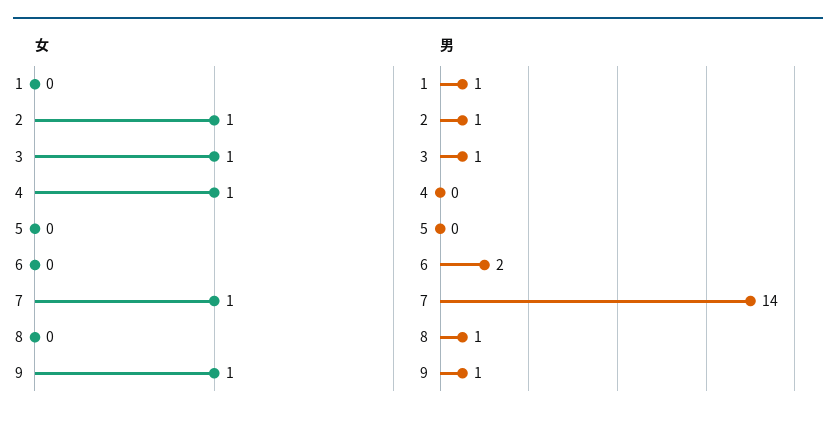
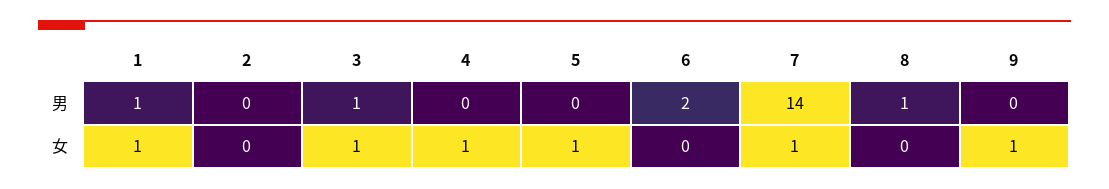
女, 1: 0 -> 1
女, 2: 1 -> 0
女, 5: 0 -> 1
男, 2: 1 -> 0
男, 9: 1 -> 0

